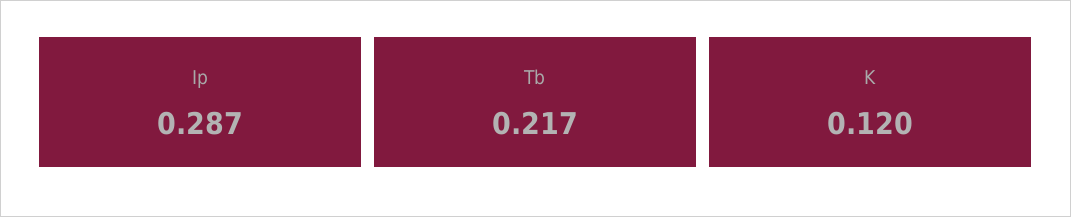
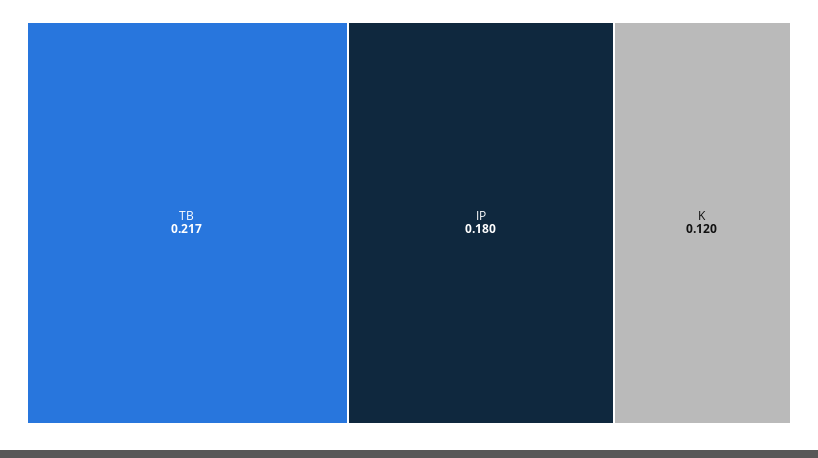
Ip: 0.287 -> 0.18

